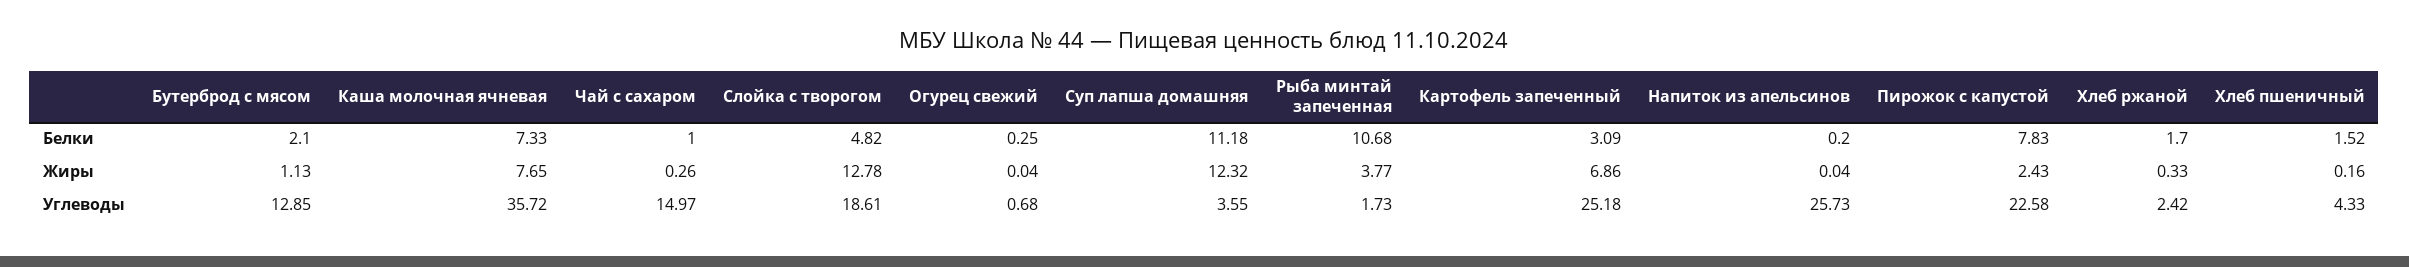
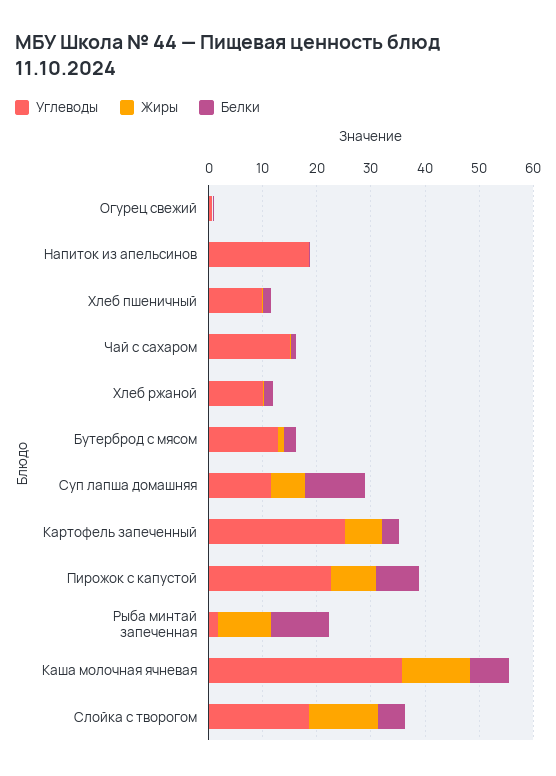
Жиры, Каша молочная ячневая: 7.65 -> 12
Жиры, Суп лапша домашняя: 12.32 -> 6
Жиры, Рыба минтай запеченная: 3.77 -> 10
Жиры, Пирожок с капустой: 2.43 -> 8
Углеводы, Суп лапша домашняя: 3.55 -> 12
Углеводы, Напиток из апельсинов: 25.73 -> 18
Углеводы, Хлеб ржаной: 2.42 -> 10
Углеводы, Хлеб пшеничный: 4.33 -> 10

